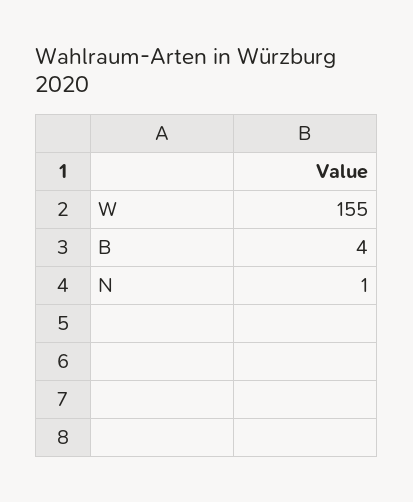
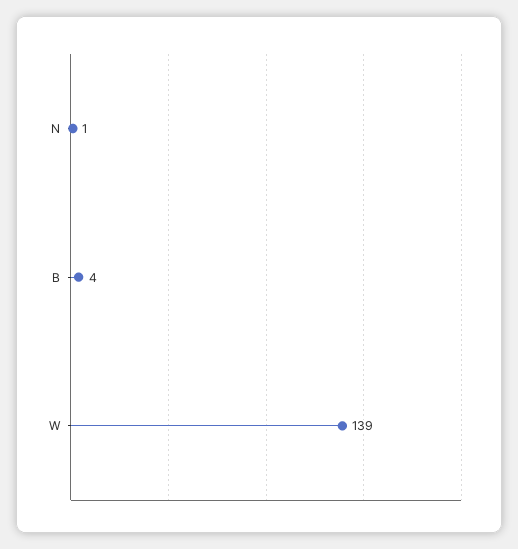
W: 155 -> 139

